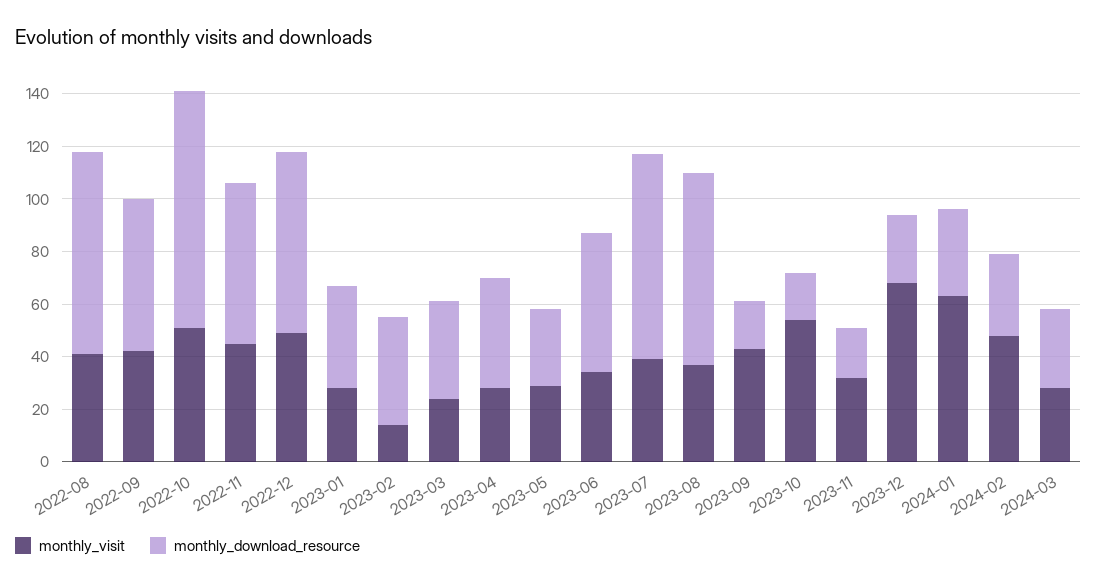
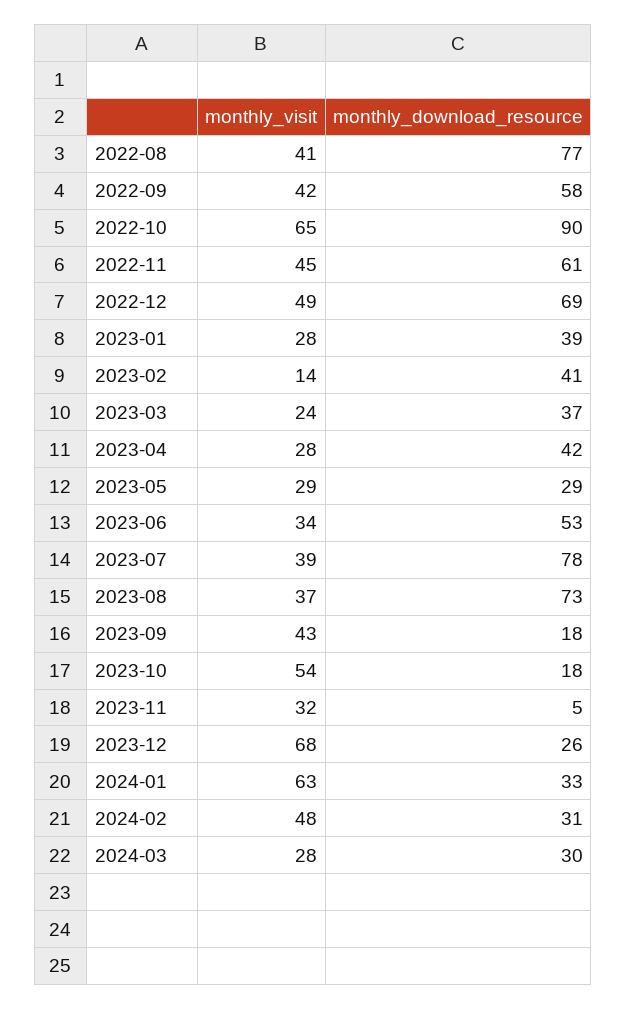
monthly_visit, 2022-10: 50 -> 65
monthly_download_resource, 2023-11: 20 -> 5

